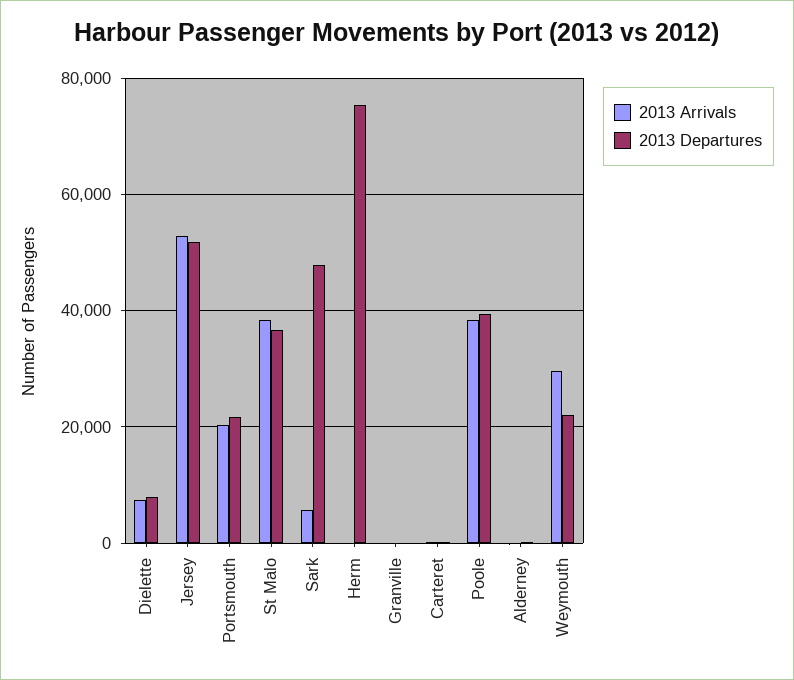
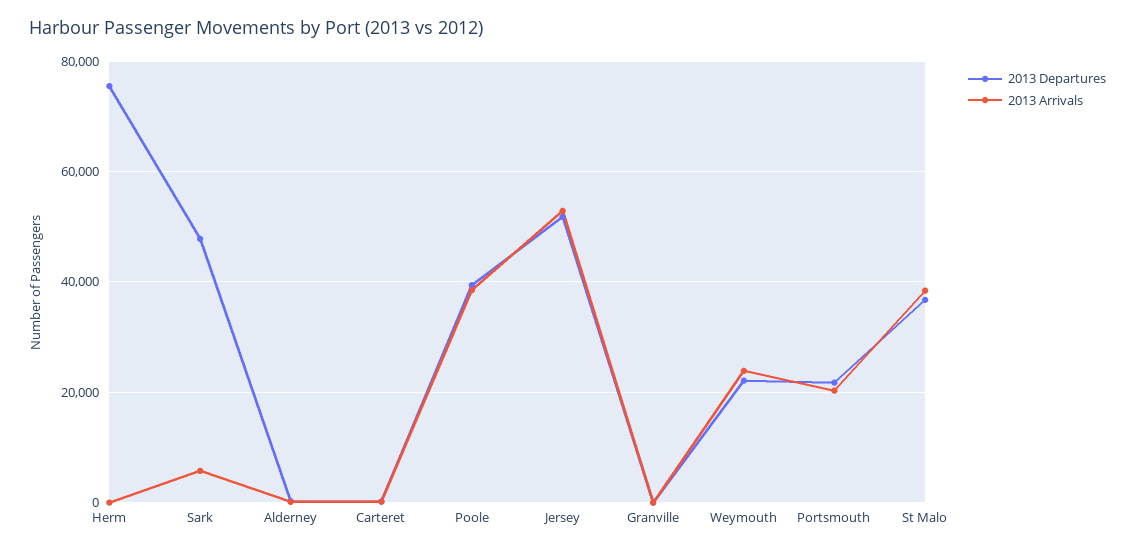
2013 Arrivals, Dielette: 8000 -> none
2013 Departures, Dielette: 8000 -> none
2013 Arrivals, Weymouth: 30000 -> 24000

